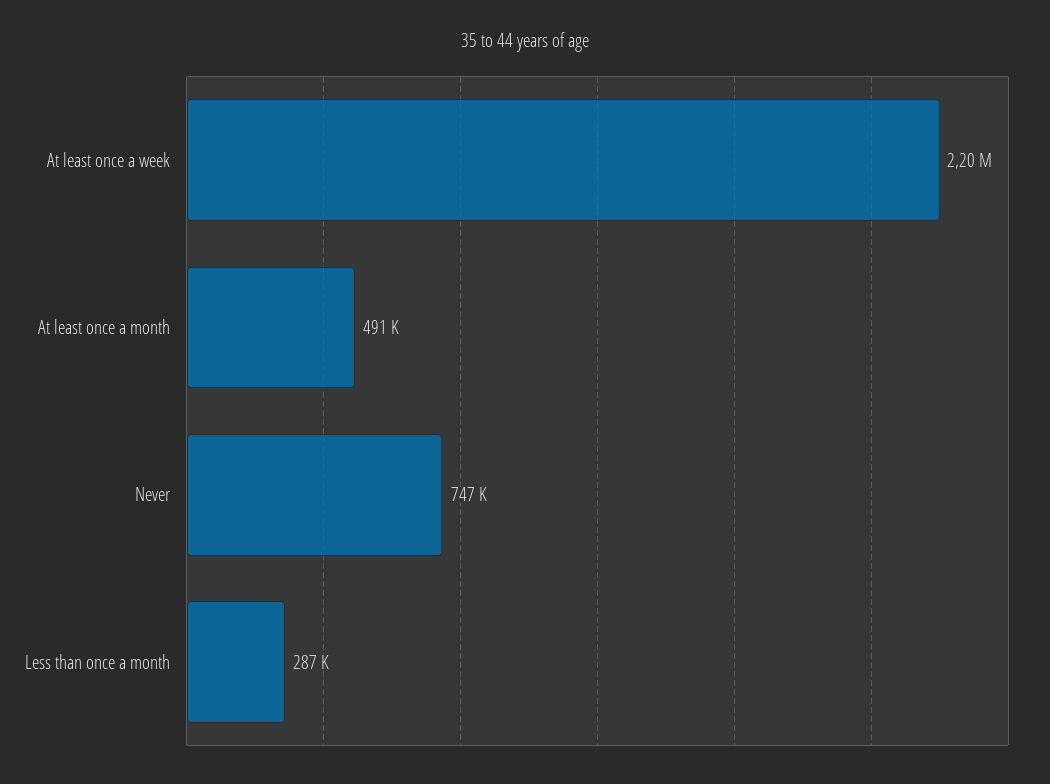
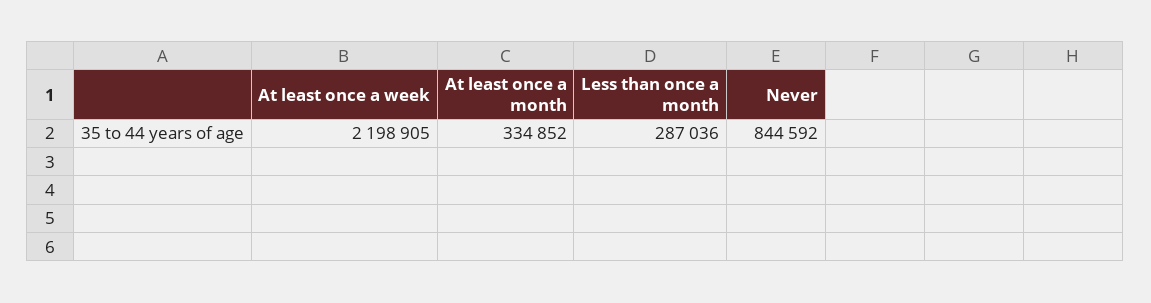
At least once a month: 491000 -> 334852
Never: 747000 -> 844592

